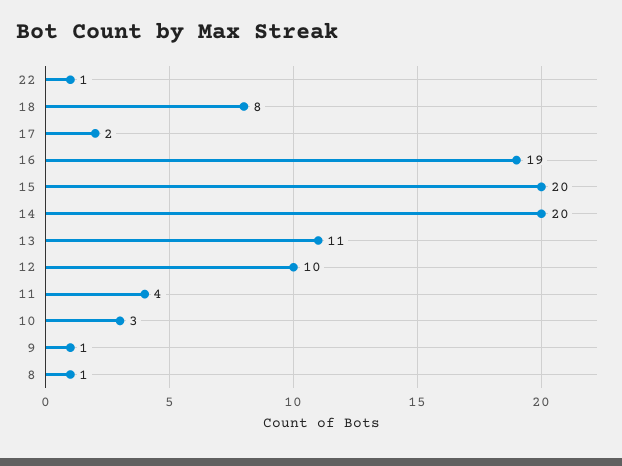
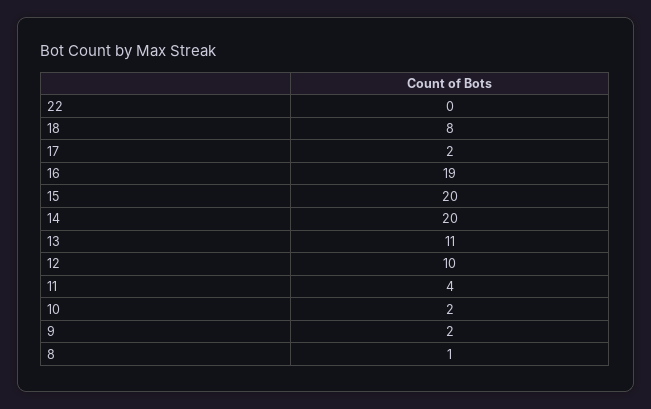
22: 1 -> 0
10: 3 -> 2
9: 1 -> 2

